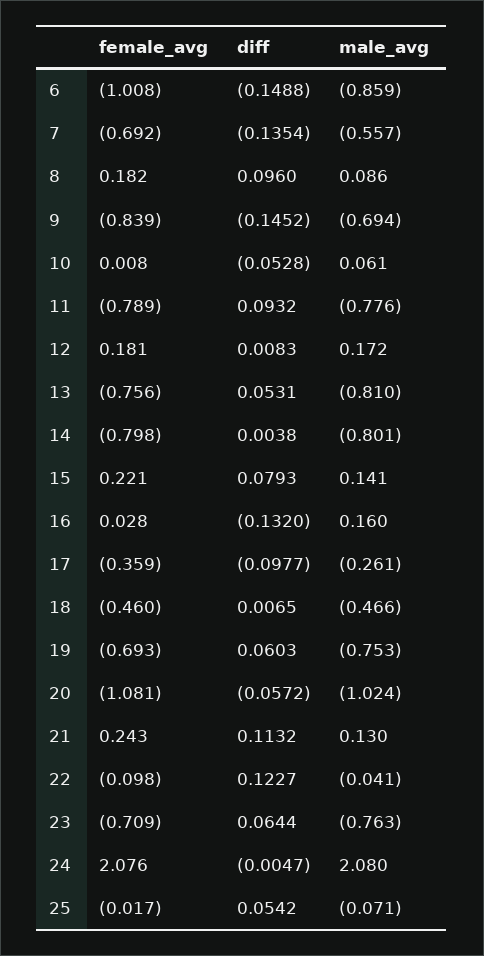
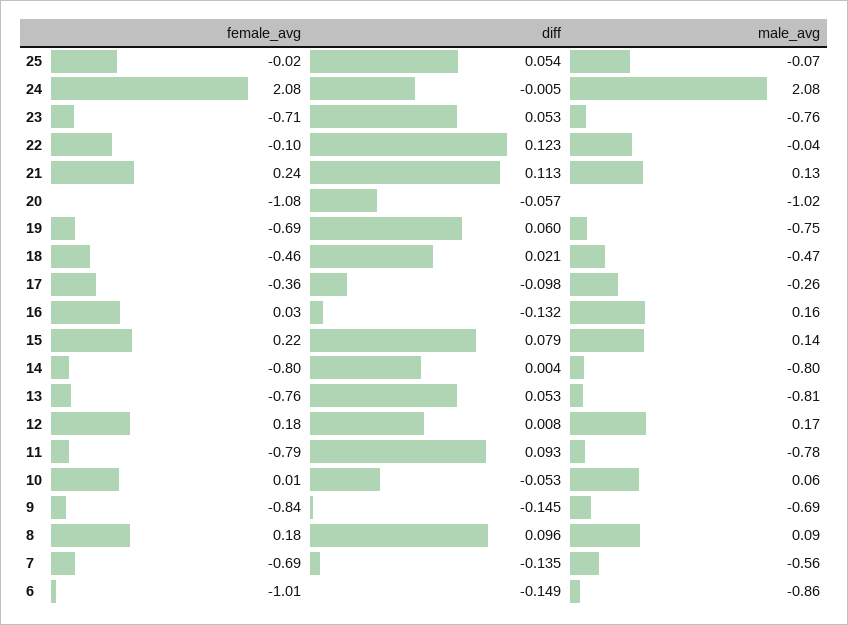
diff, 18: 0.0065 -> 0.021
diff, 23: 0.0644 -> 0.053

